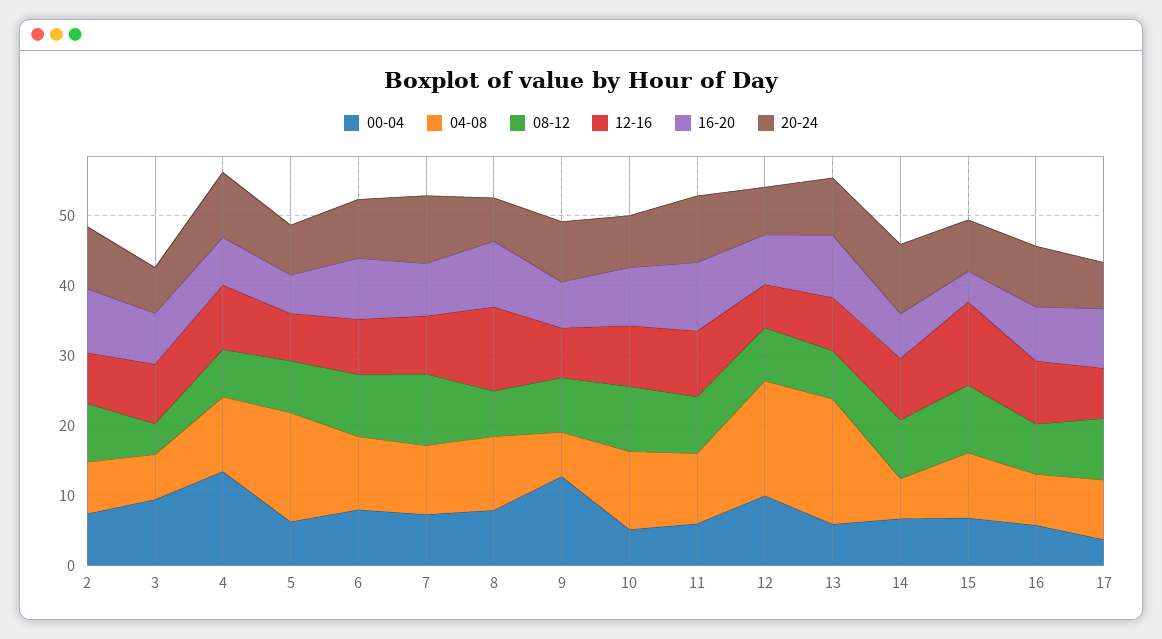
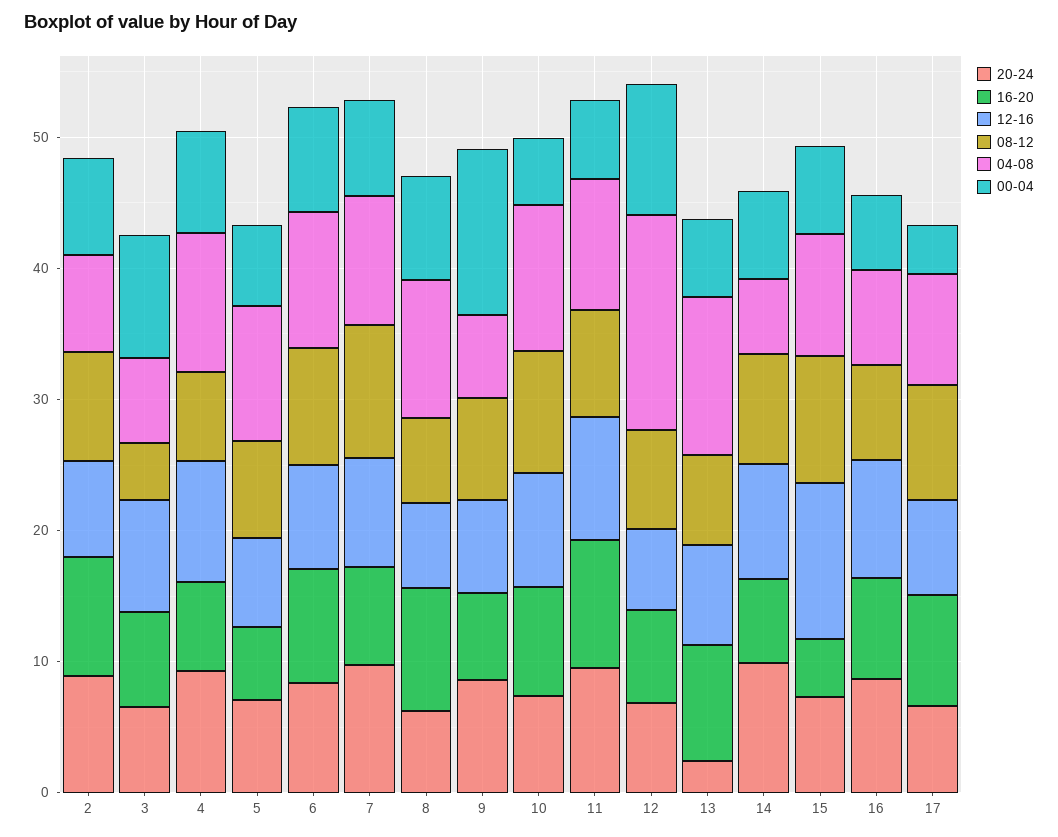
00-04, 4: 14 -> 8
04-08, 5: 16 -> 10
12-16, 8: 12 -> 6
04-08, 13: 18 -> 12
20-24, 13: 8 -> 2

